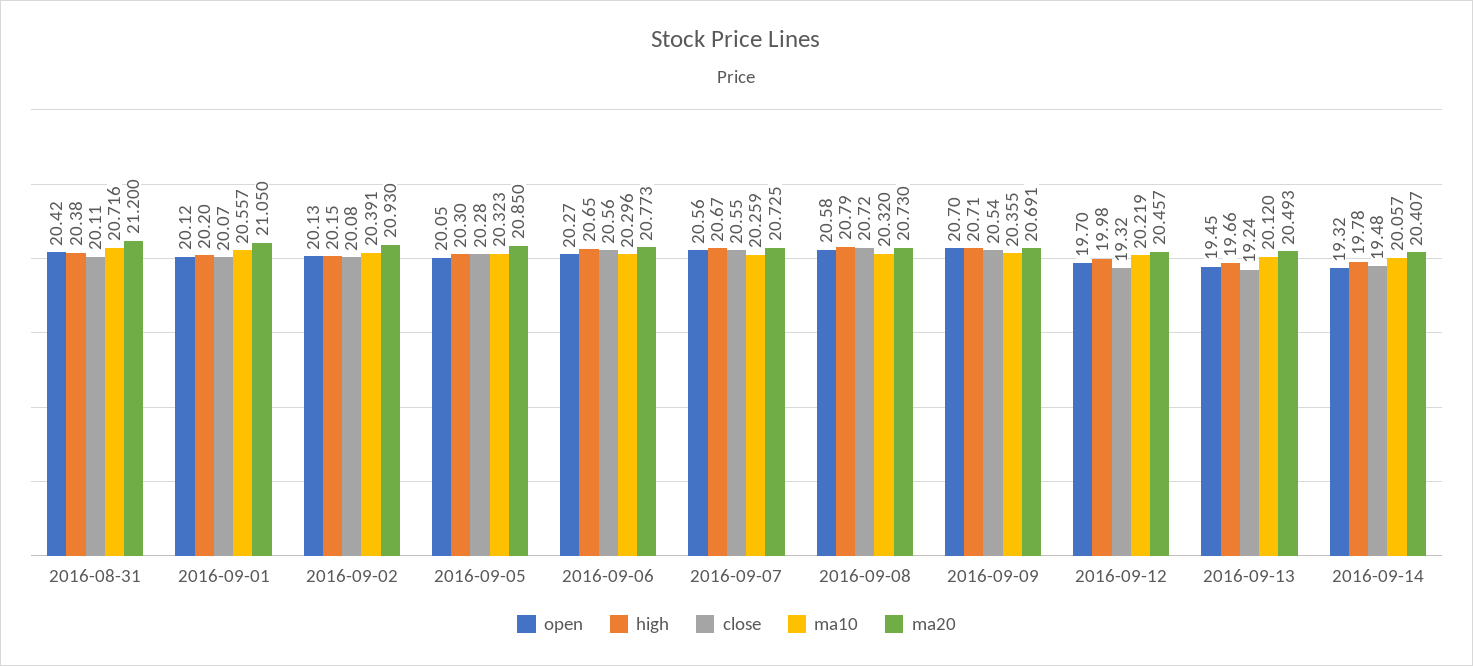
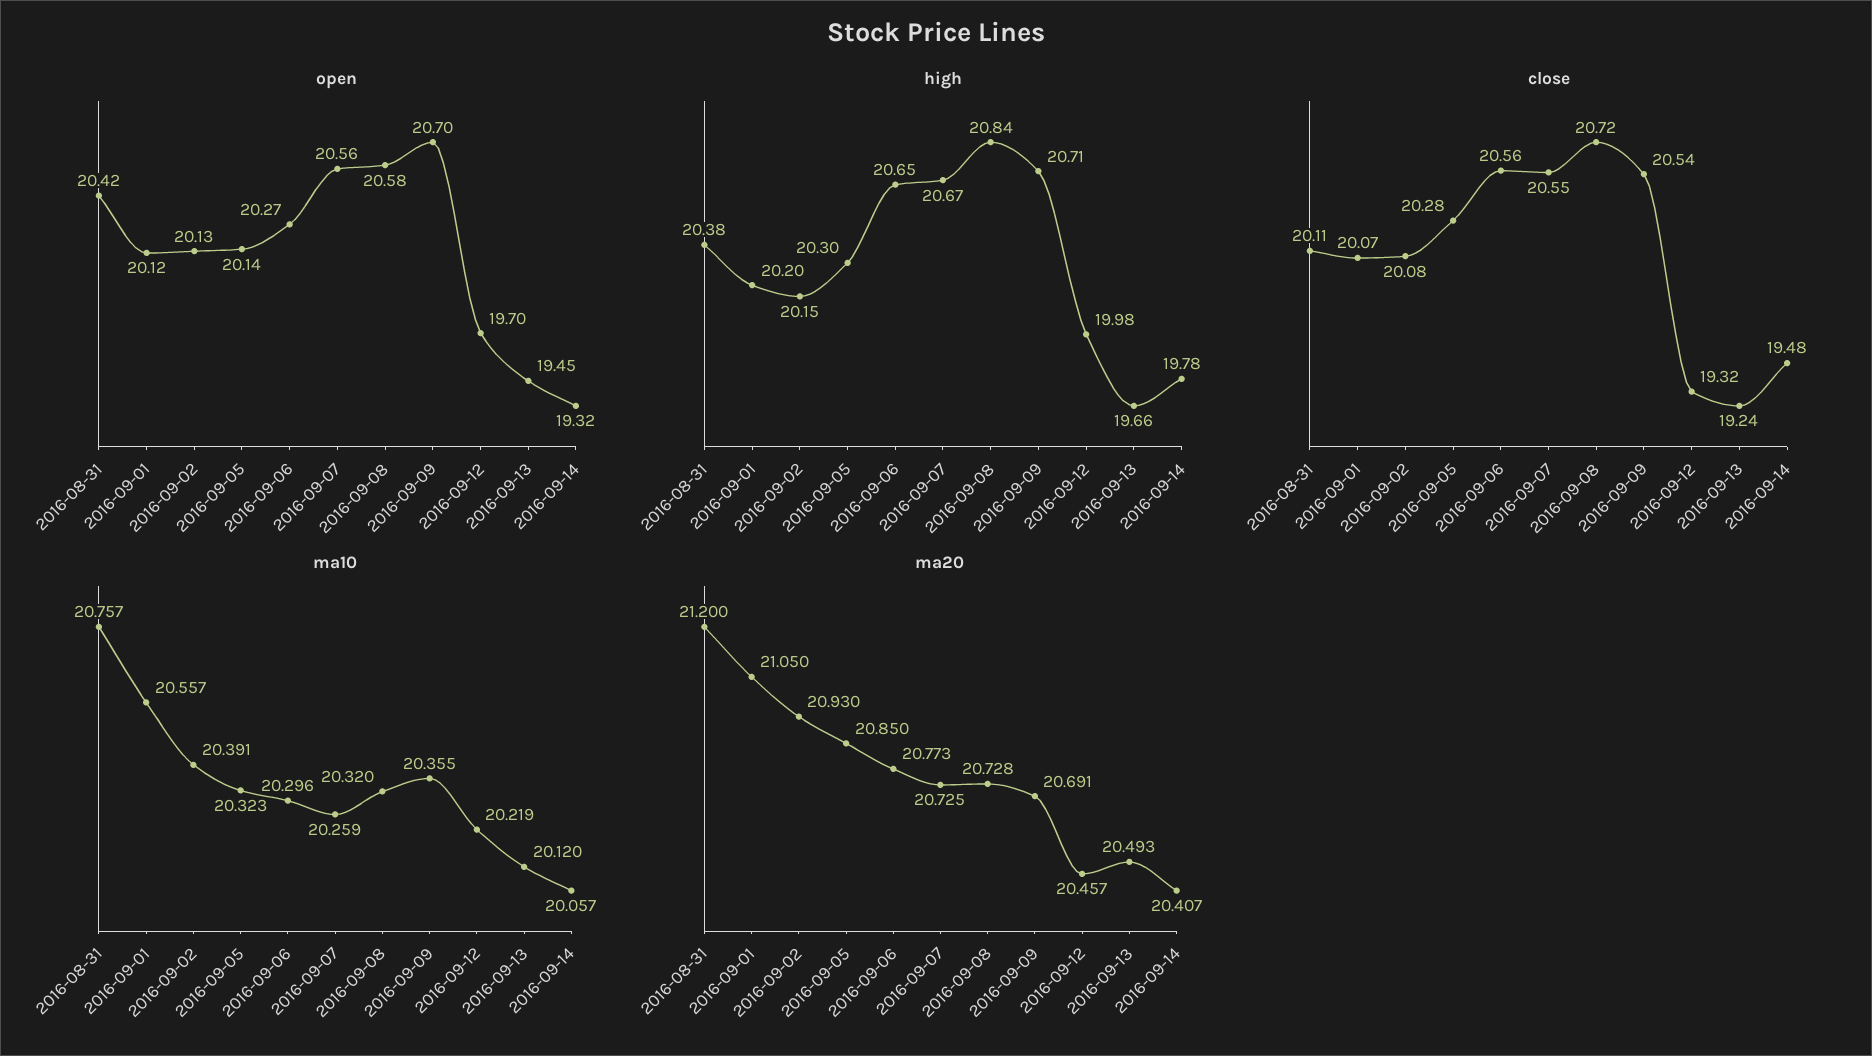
ma10, 2016-08-31: 20.716 -> 20.757
open, 2016-09-05: 20.05 -> 20.14
high, 2016-09-08: 20.79 -> 20.84
ma20, 2016-09-08: 20.73 -> 20.728

